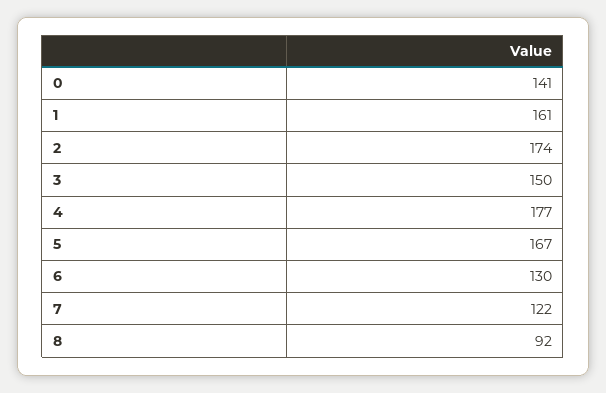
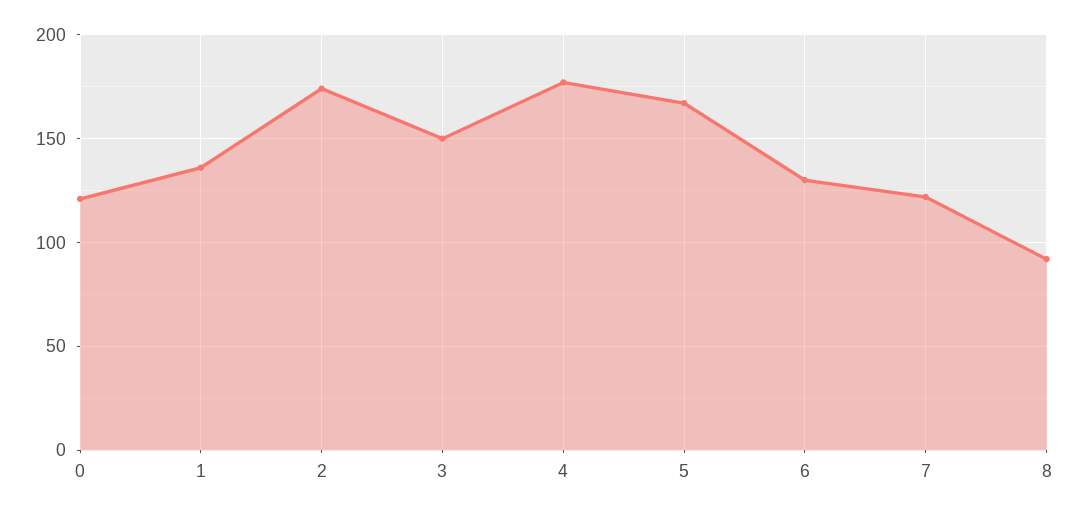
0: 141 -> 120
1: 161 -> 135

